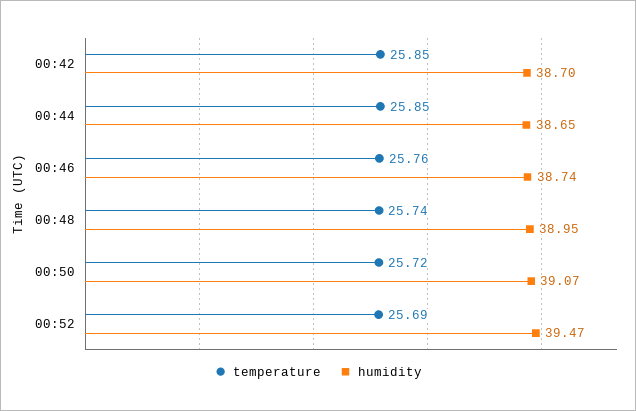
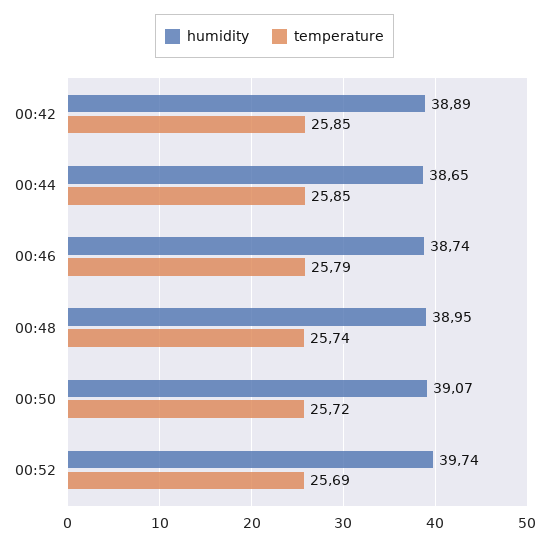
humidity, 00:42: 38.7 -> 38.89
temperature, 00:46: 25.76 -> 25.79
humidity, 00:52: 39.47 -> 39.74

